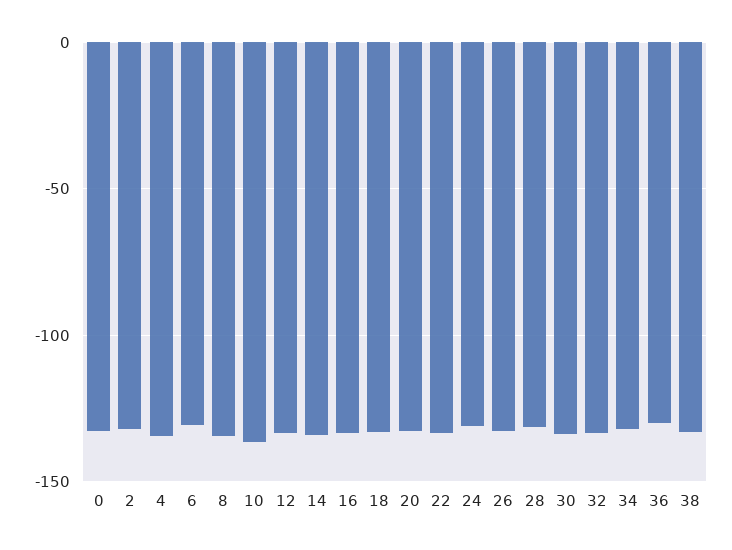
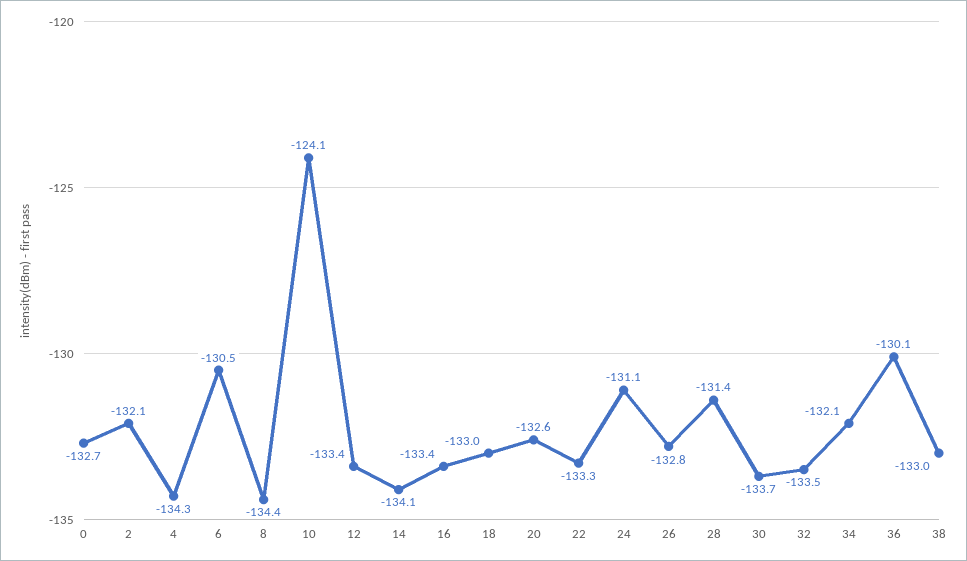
10: -135 -> -124.1

